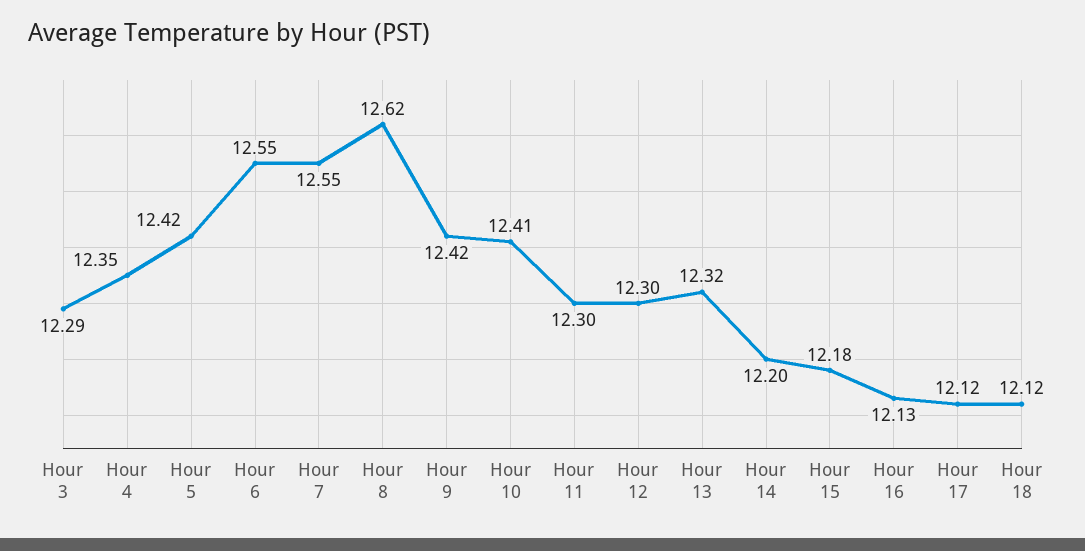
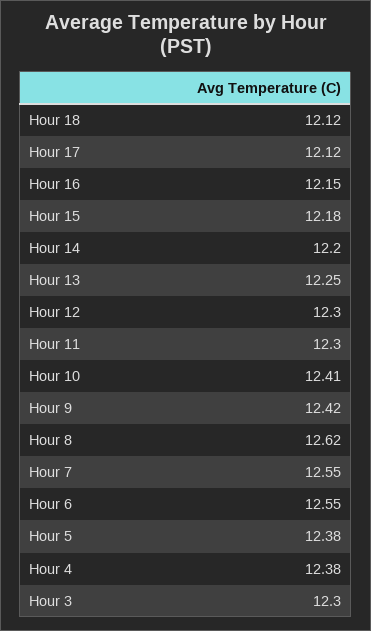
Hour 3: 12.29 -> 12.3
Hour 4: 12.35 -> 12.38
Hour 5: 12.42 -> 12.38
Hour 13: 12.32 -> 12.25
Hour 16: 12.13 -> 12.15

